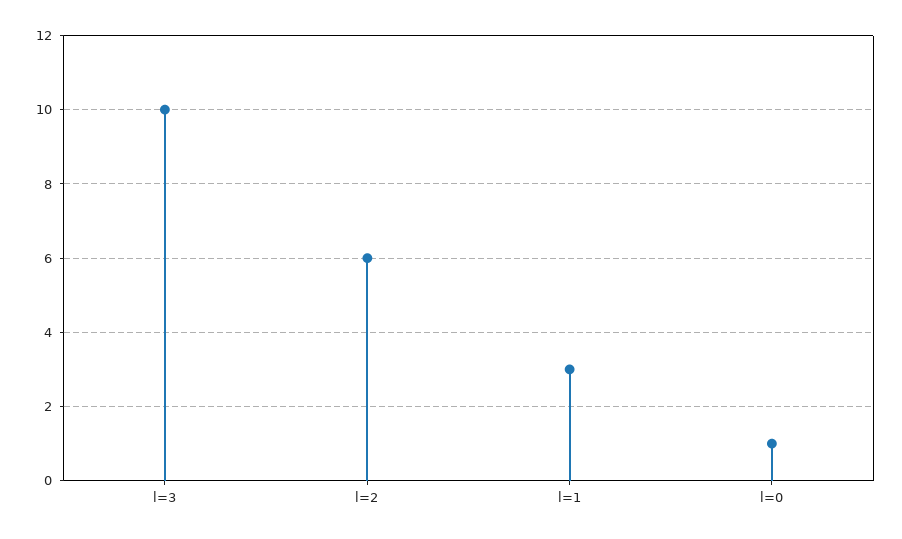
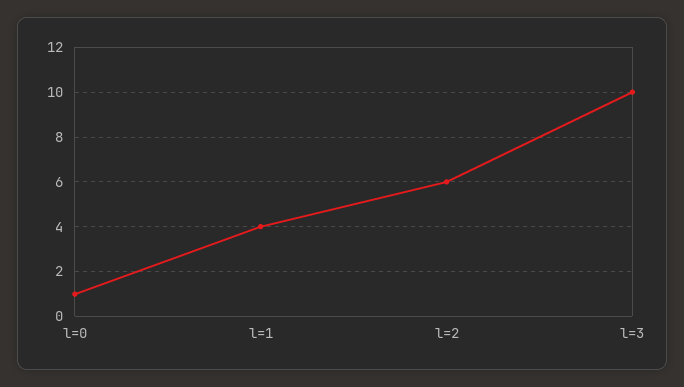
l=1: 3 -> 4

